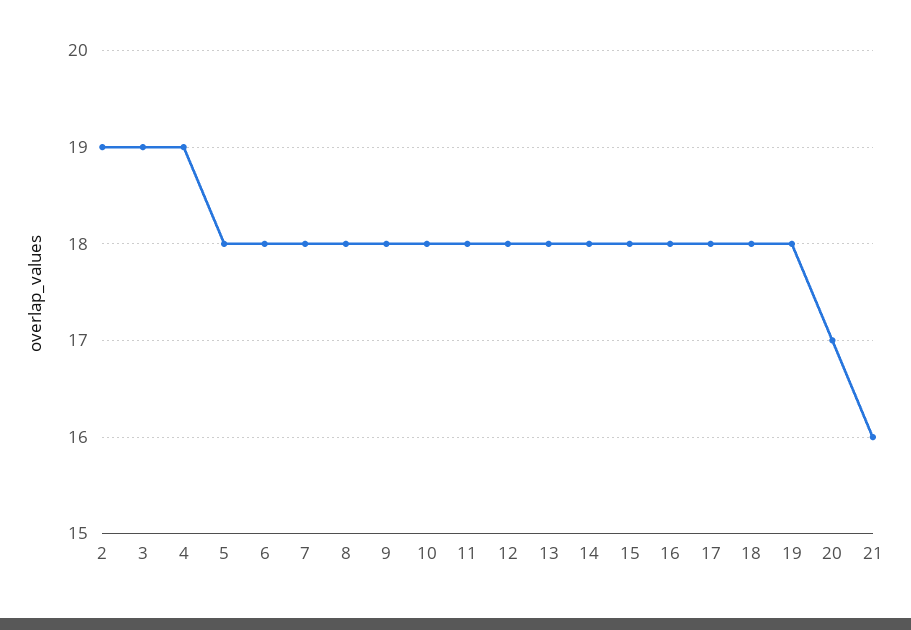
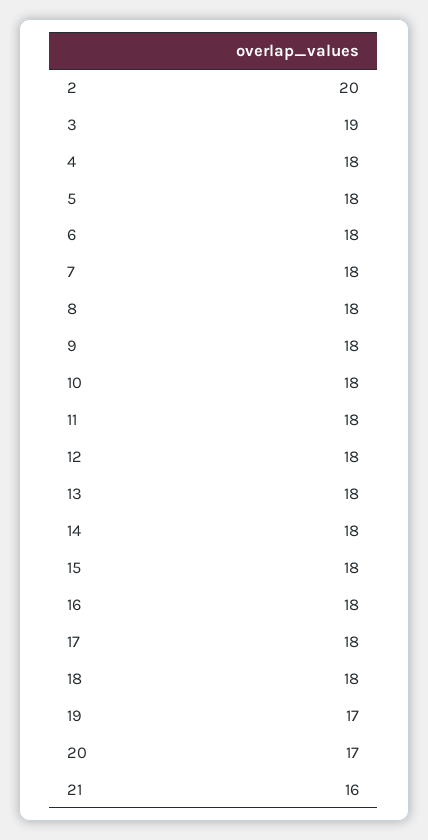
2: 19 -> 20
4: 19 -> 18
19: 18 -> 17

